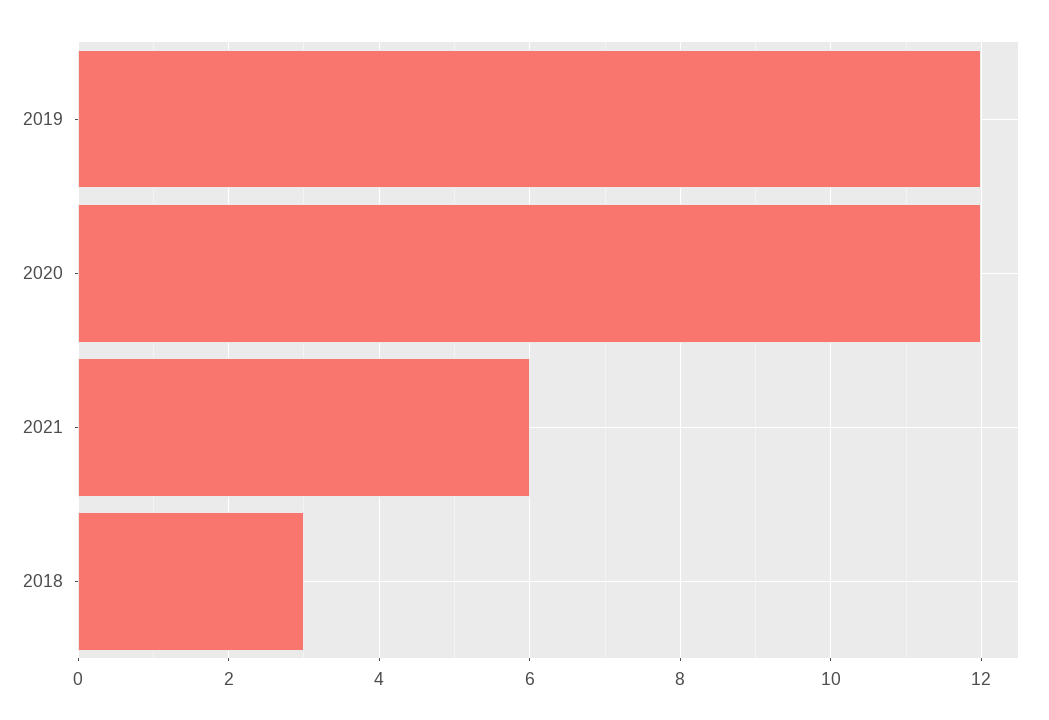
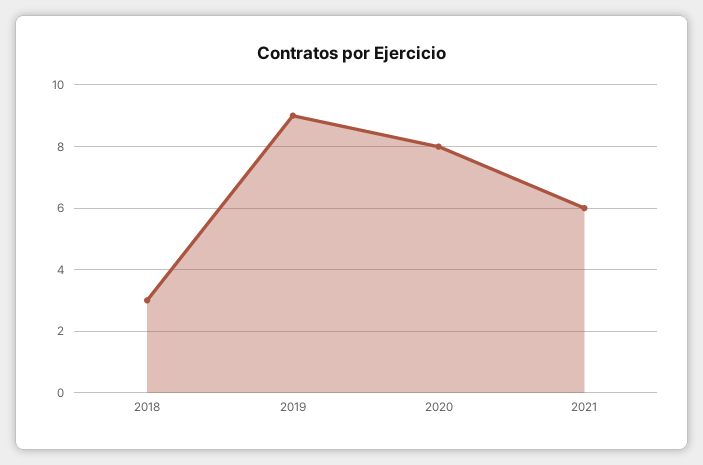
2019: 12 -> 9
2020: 12 -> 8

